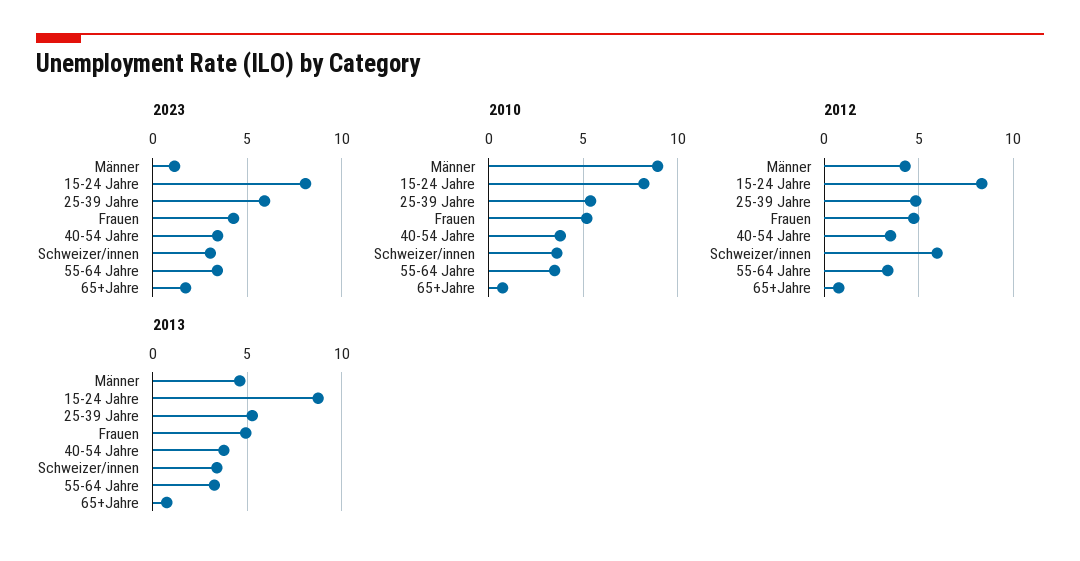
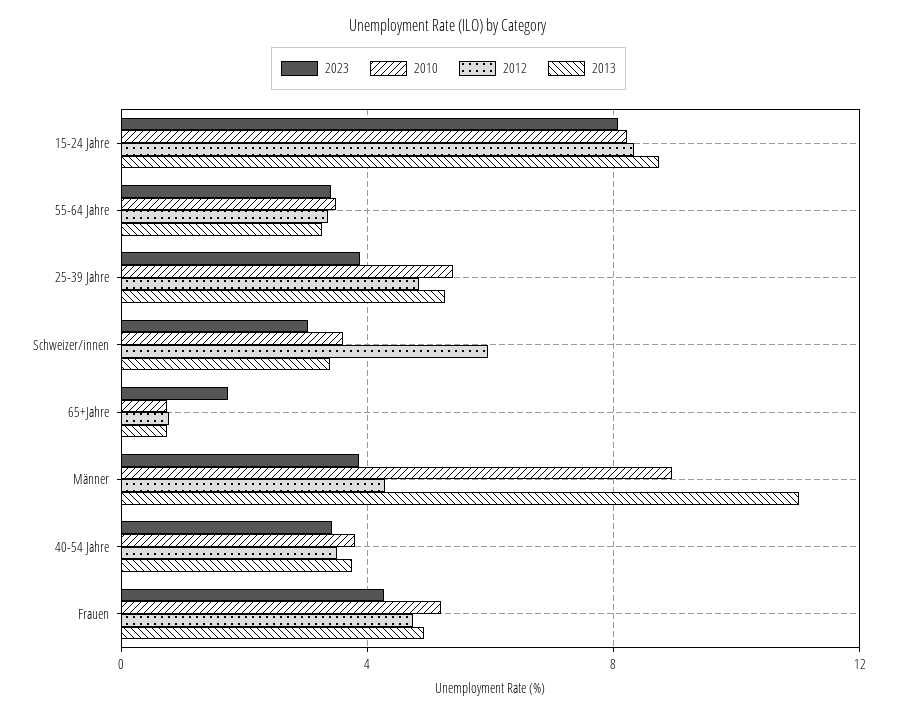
2023, Männer: 1 -> 4
2023, 25-39 Jahre: 6 -> 4
2013, Männer: 4.5 -> 11

